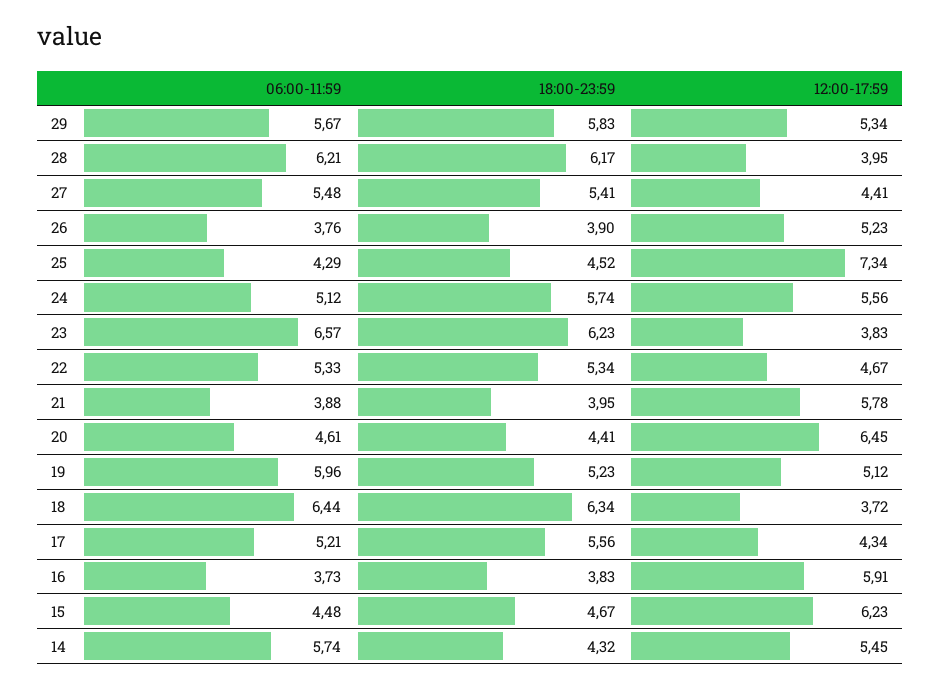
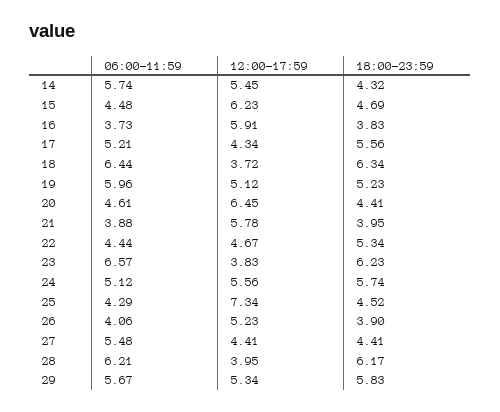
18:00-23:59, 27: 5.41 -> 4.41
06:00-11:59, 26: 3.76 -> 4.06
06:00-11:59, 22: 5.33 -> 4.44
18:00-23:59, 15: 4.67 -> 4.69

